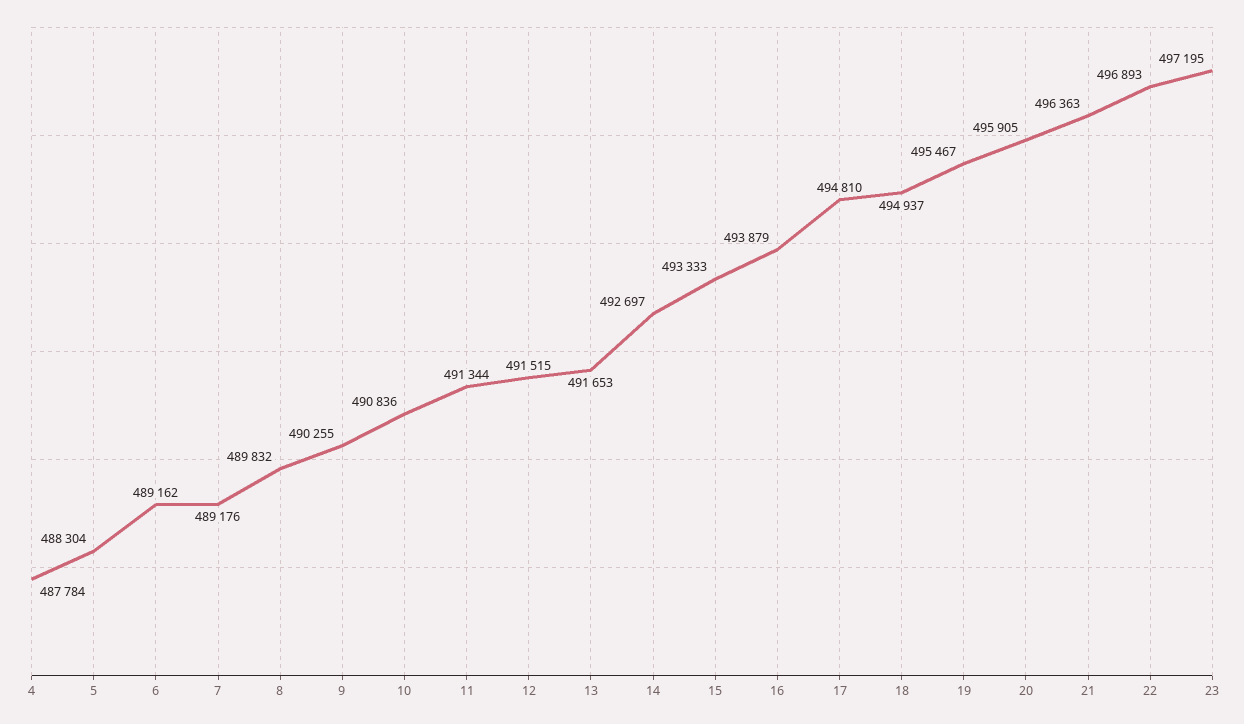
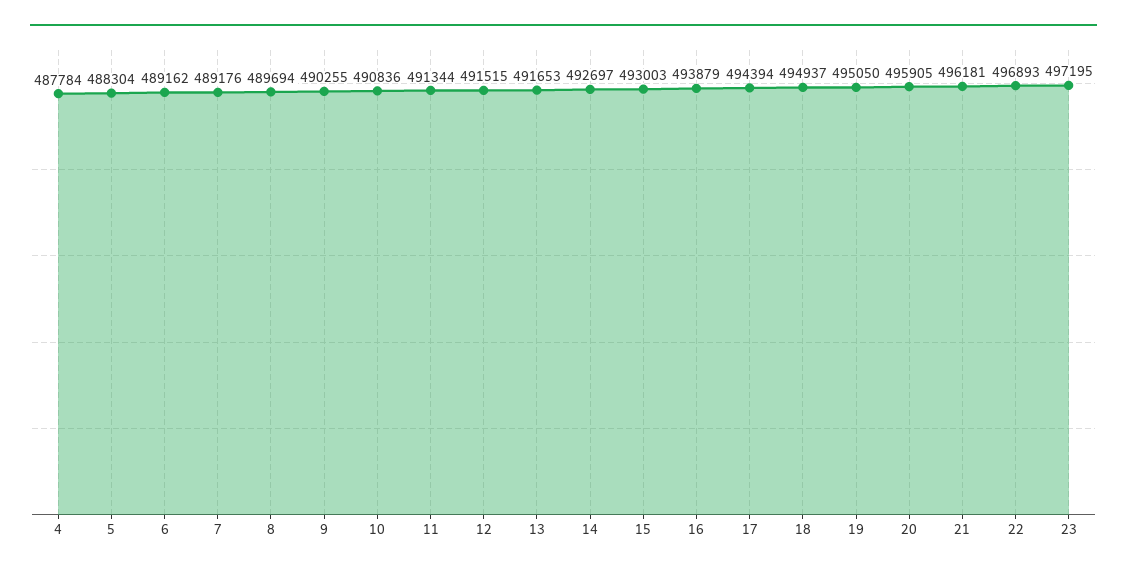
8: 489832 -> 489694
15: 493333 -> 493003
17: 494810 -> 494394
19: 495467 -> 495050
21: 496363 -> 496181

